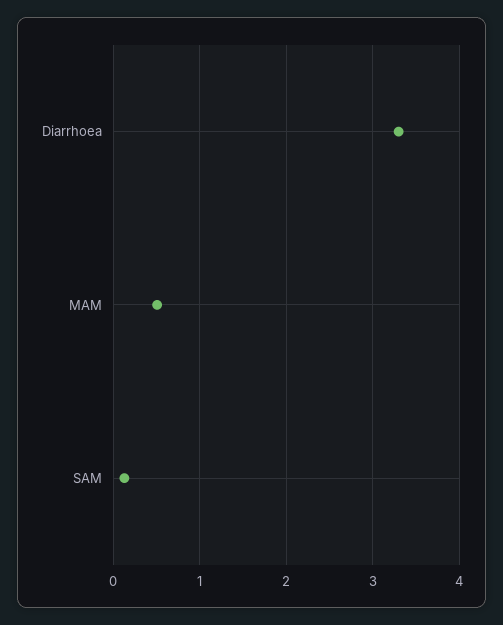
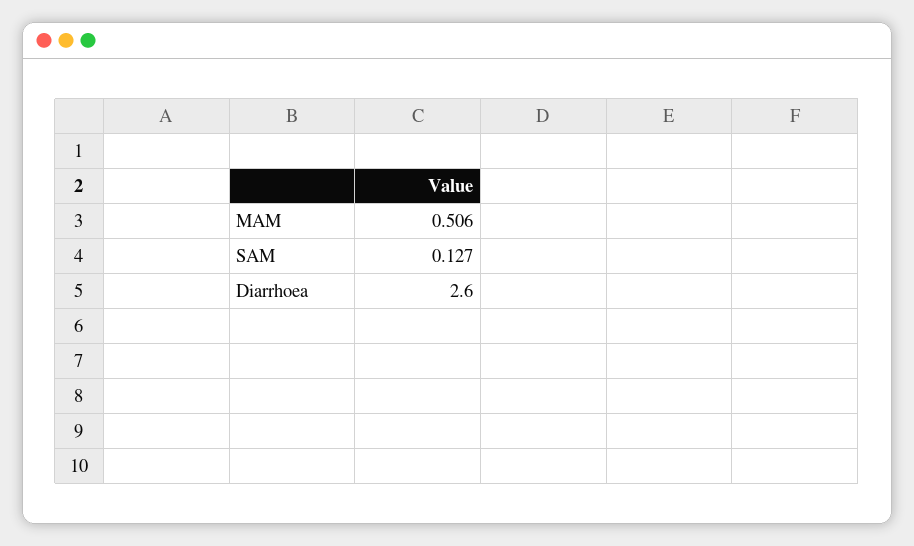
Diarrhoea: 3.3 -> 2.6

